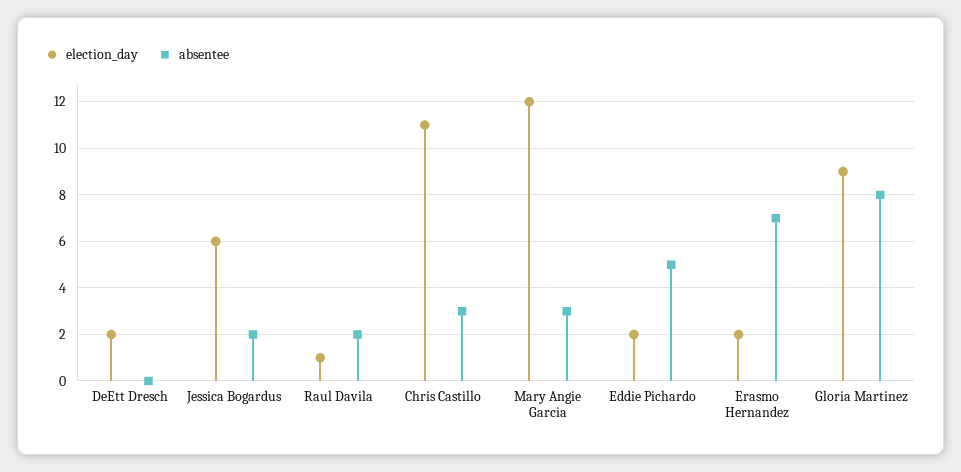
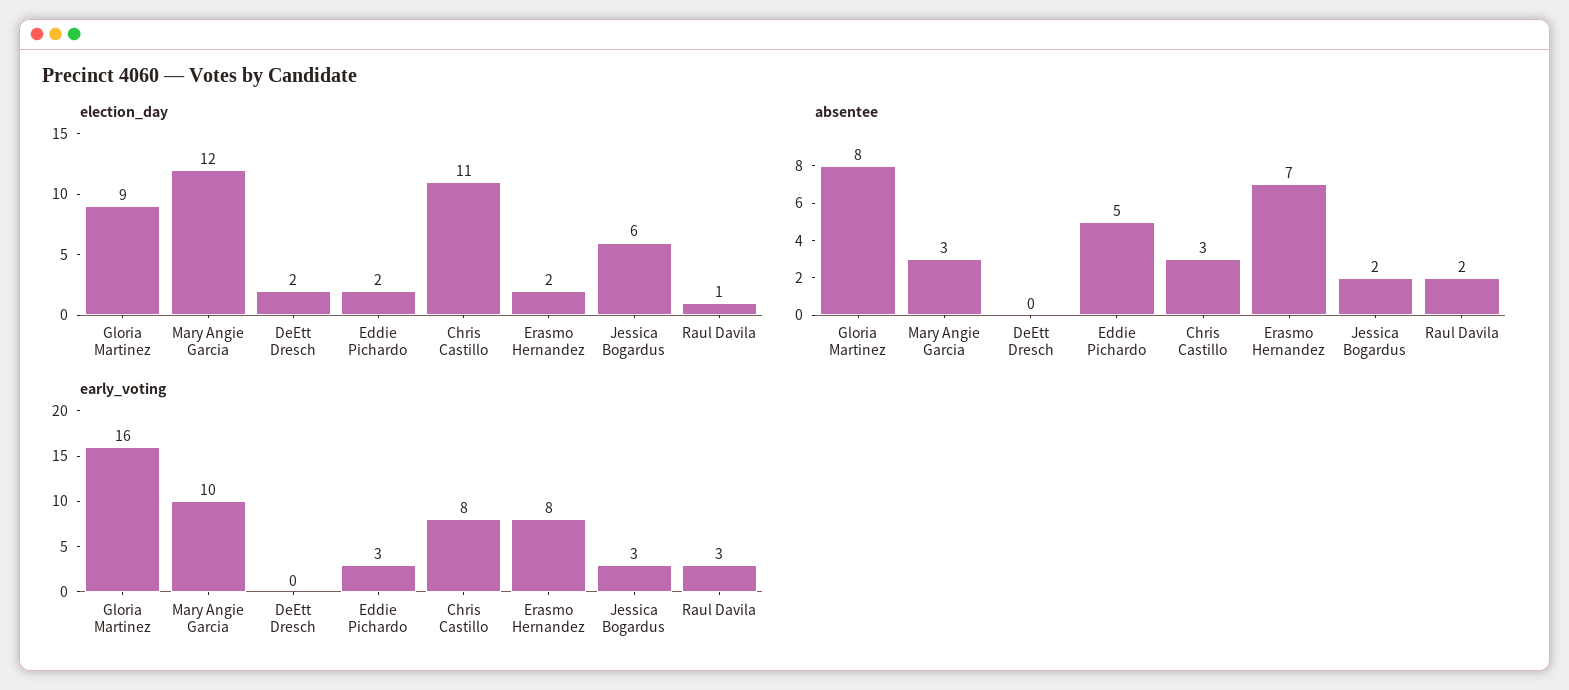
early_voting, Gloria Martinez: none -> 16
early_voting, Mary Angie Garcia: none -> 10
early_voting, DeEtt Dresch: none -> 0
early_voting, Eddie Pichardo: none -> 3
early_voting, Chris Castillo: none -> 8
early_voting, Erasmo Hernandez: none -> 8
early_voting, Jessica Bogardus: none -> 3
early_voting, Raul Davila: none -> 3

